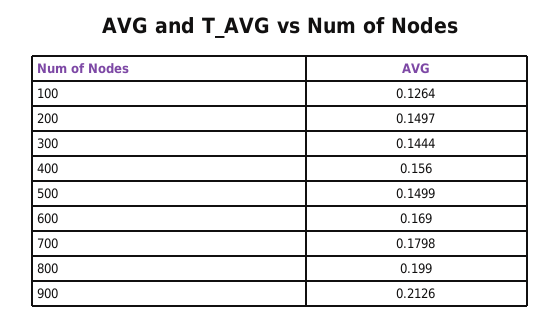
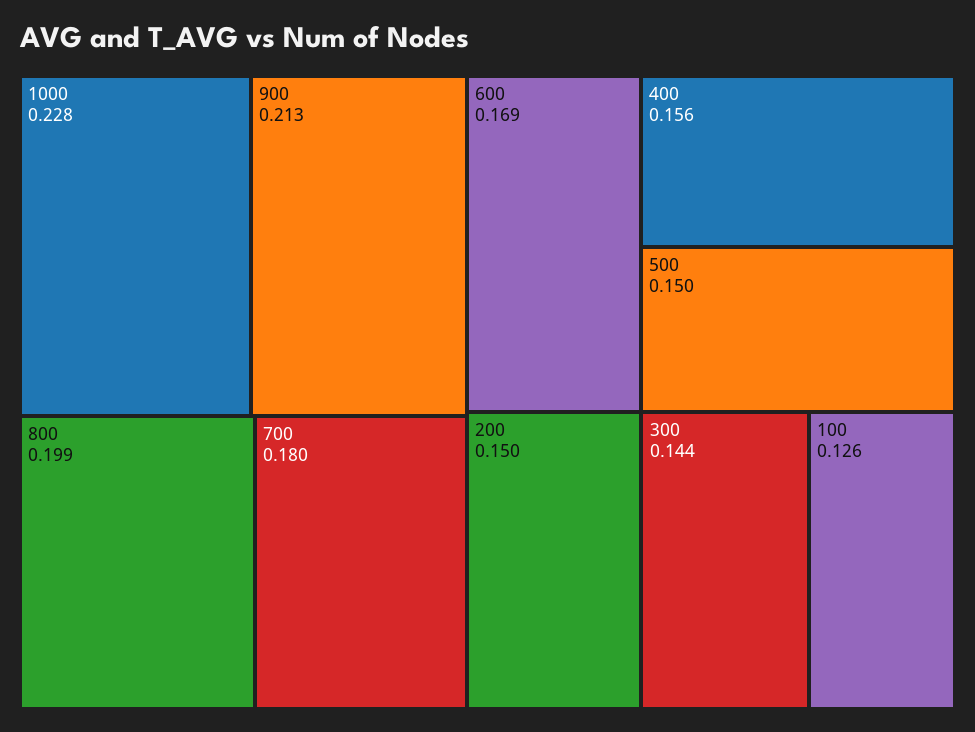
1000: none -> 0.228

